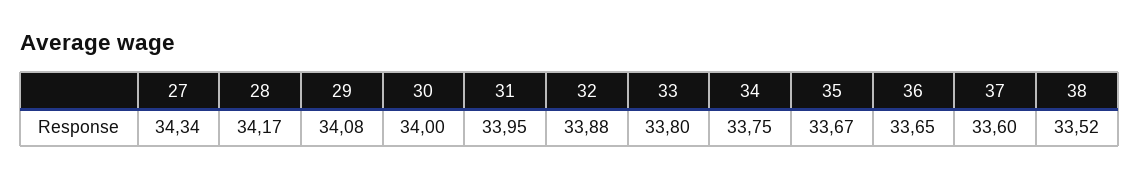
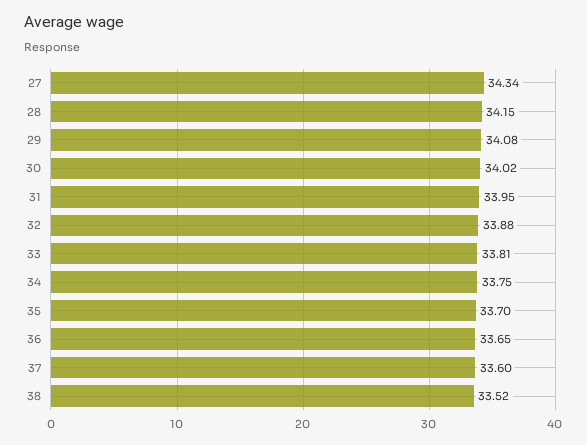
28: 34.17 -> 34.15
30: 34 -> 34.02
33: 33.8 -> 33.81
35: 33.67 -> 33.7

